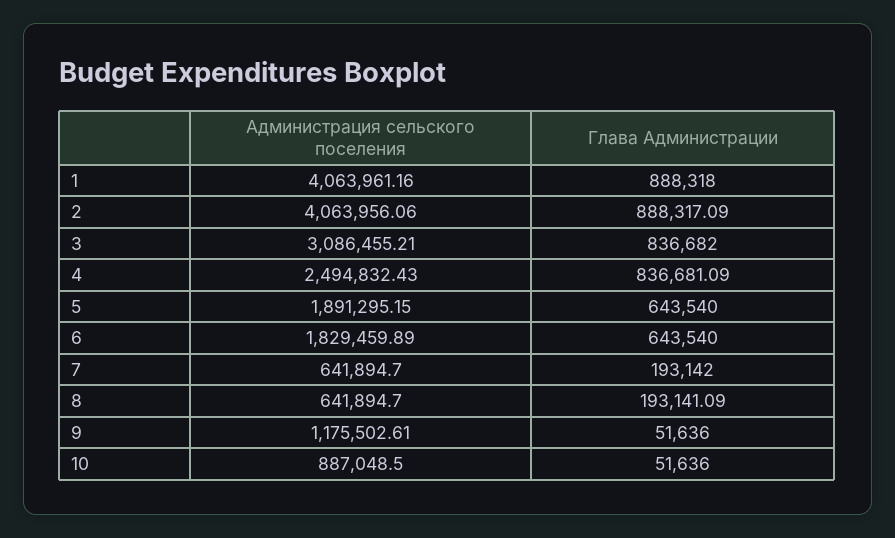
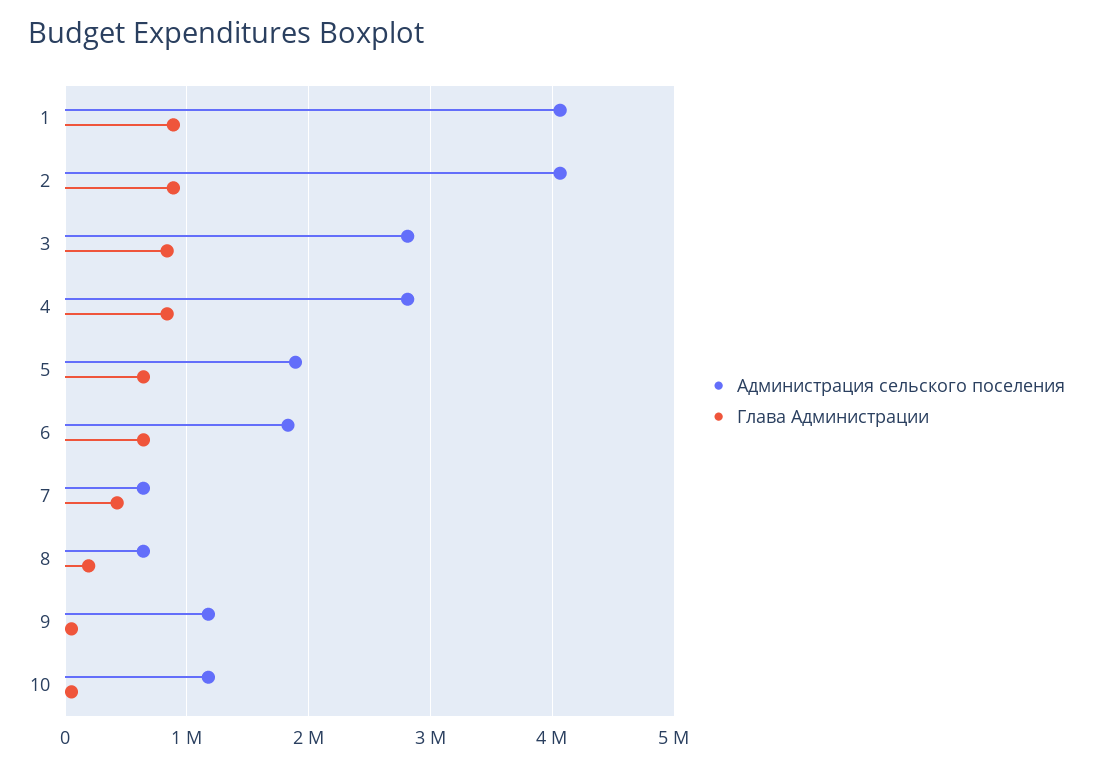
Администрация сельского поселения, 3: 3086455.21 -> 2800000
Администрация сельского поселения, 4: 2494832.43 -> 2800000
Глава Администрации, 7: 193142 -> 400000
Администрация сельского поселения, 10: 887048.5 -> 1200000

